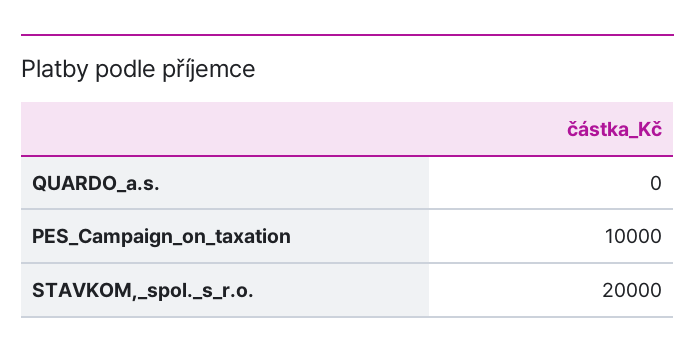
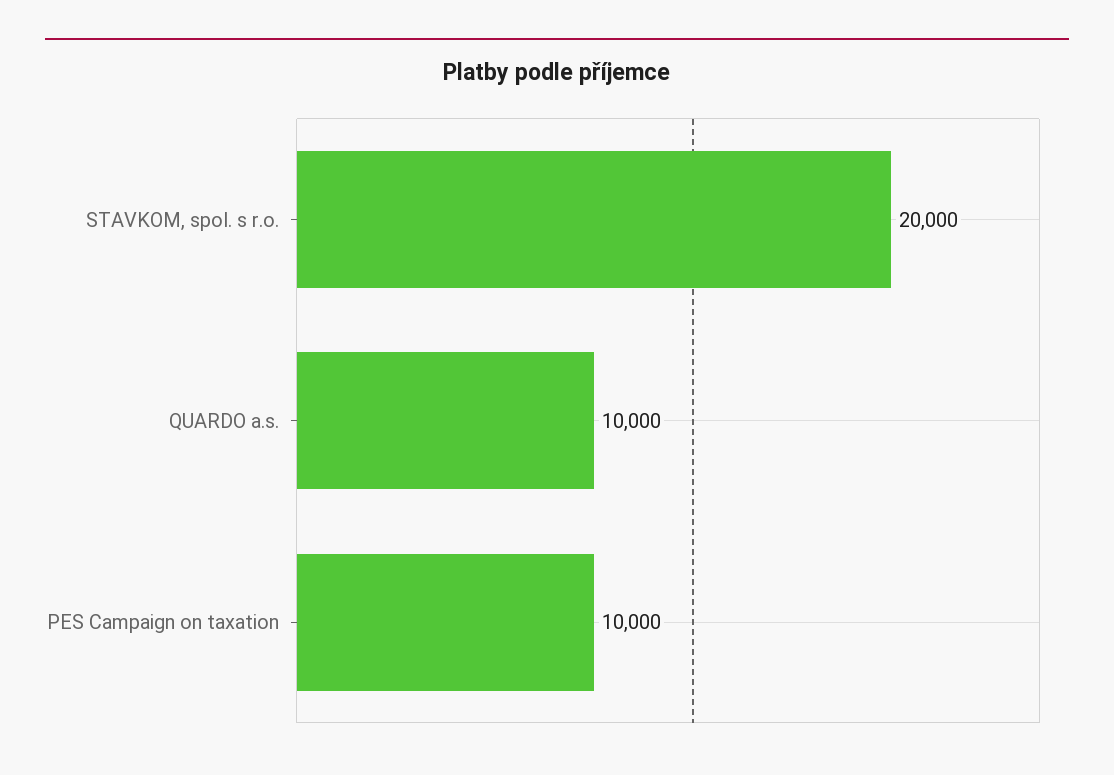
QUARDO_a.s.: 0 -> 10000

